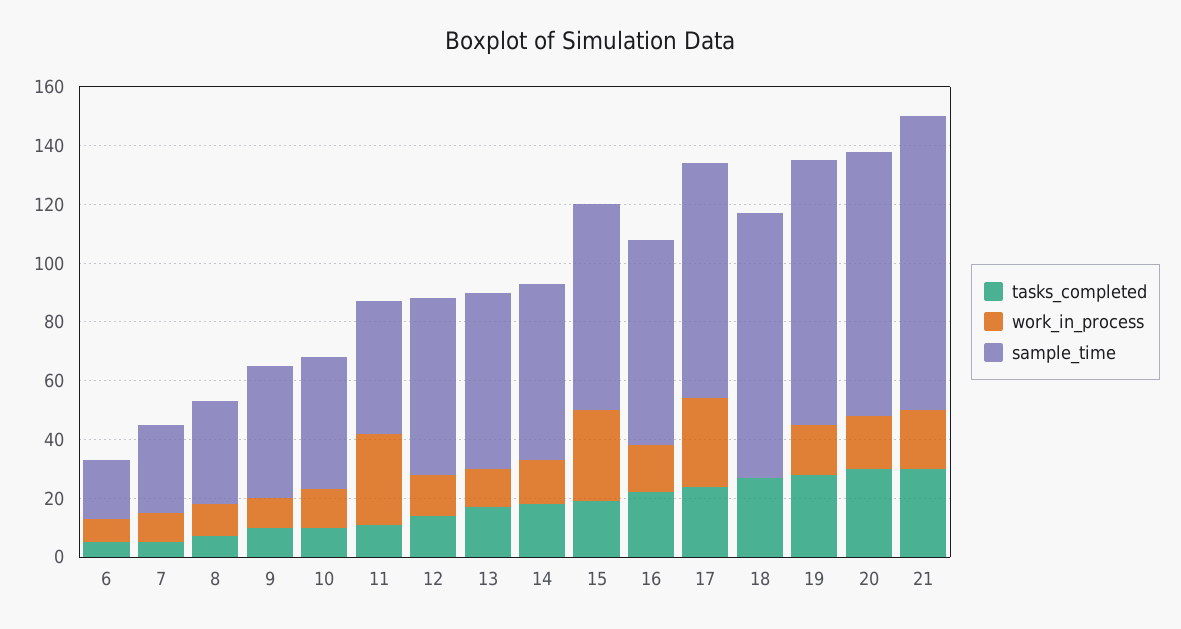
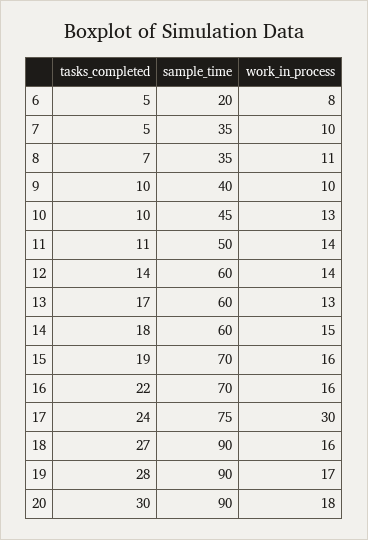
sample_time, 7: 30 -> 35
sample_time, 9: 45 -> 40
work_in_process, 11: 30 -> 14
sample_time, 11: 45 -> 50
work_in_process, 15: 30 -> 16
sample_time, 17: 80 -> 75
work_in_process, 18: 0 -> 16
tasks_completed, 21: 30 -> none
work_in_process, 21: 20 -> none
sample_time, 21: 100 -> none

